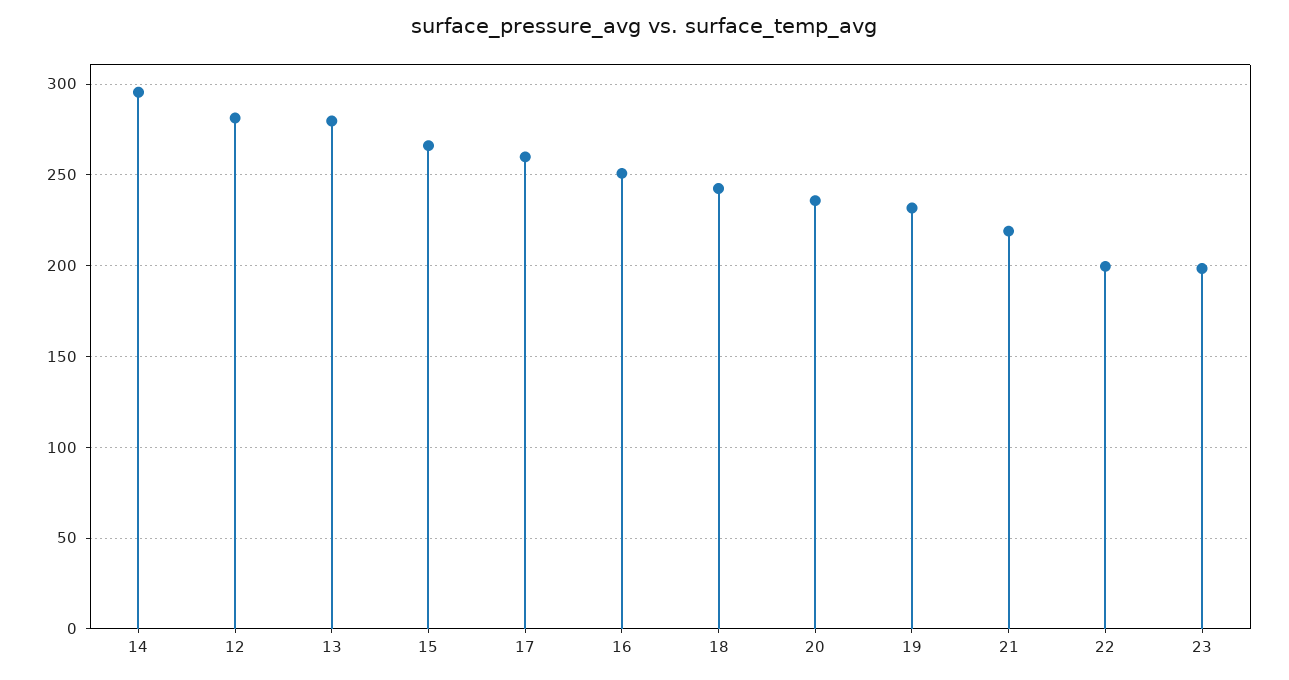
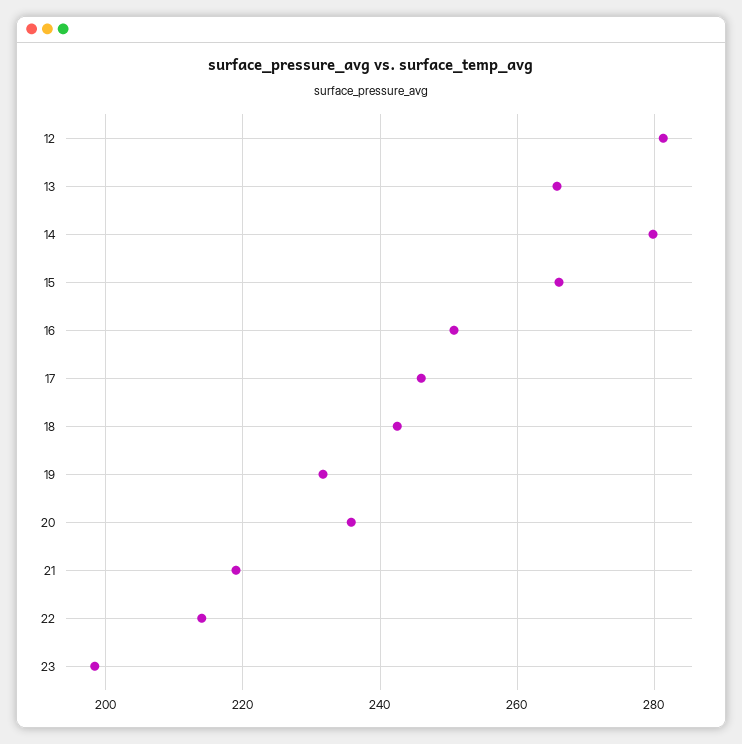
14: 295 -> 280
13: 280 -> 266
17: 260 -> 246
22: 200 -> 214

